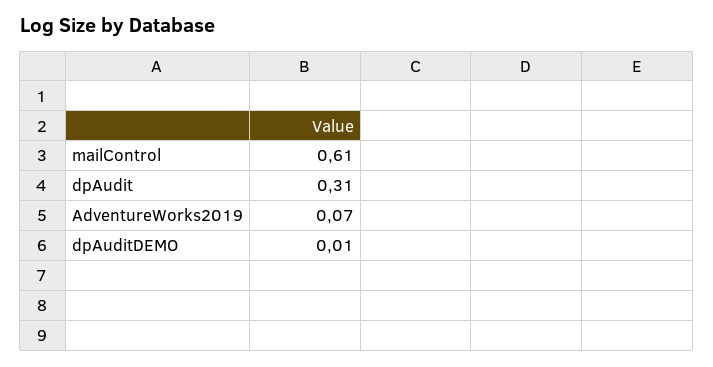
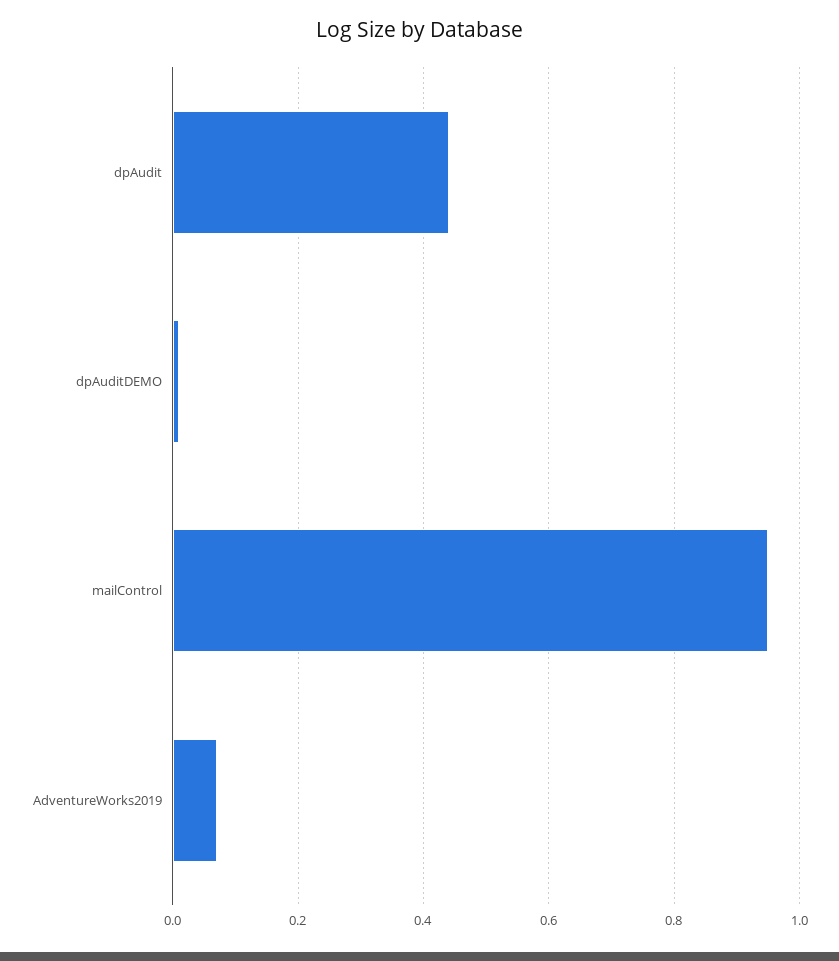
mailControl: 0.61 -> 0.95
dpAudit: 0.31 -> 0.45

